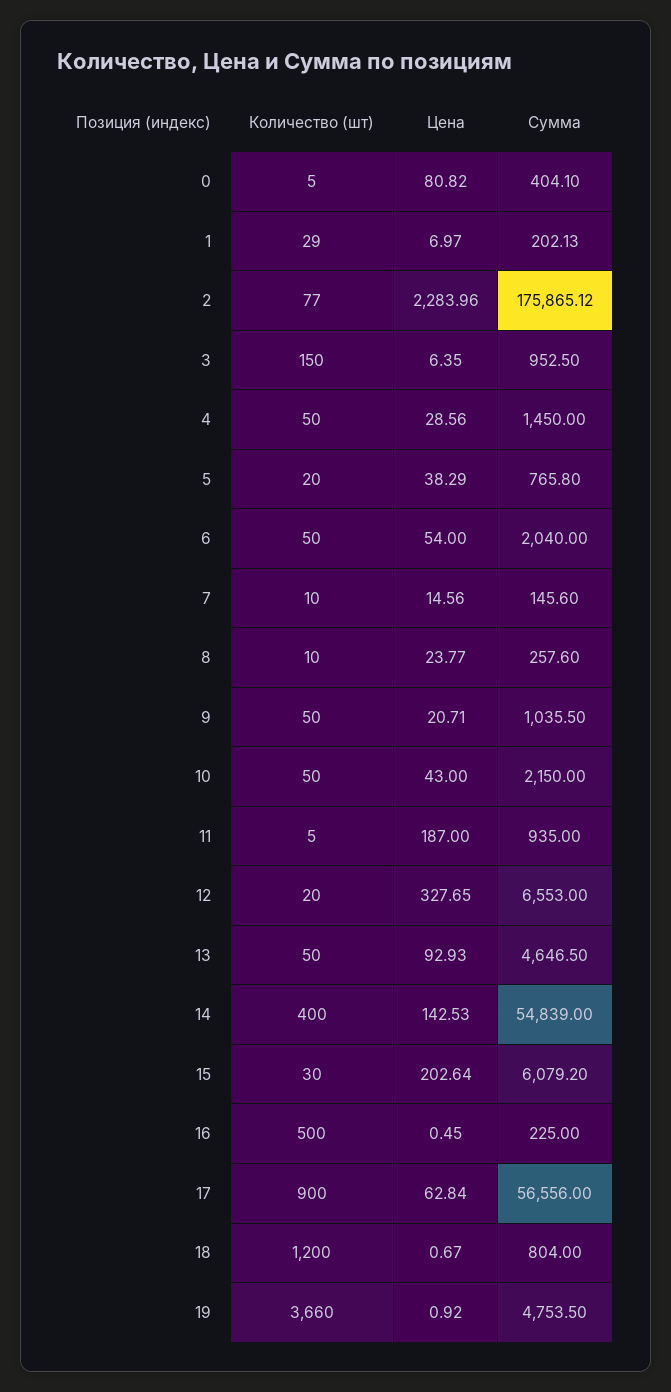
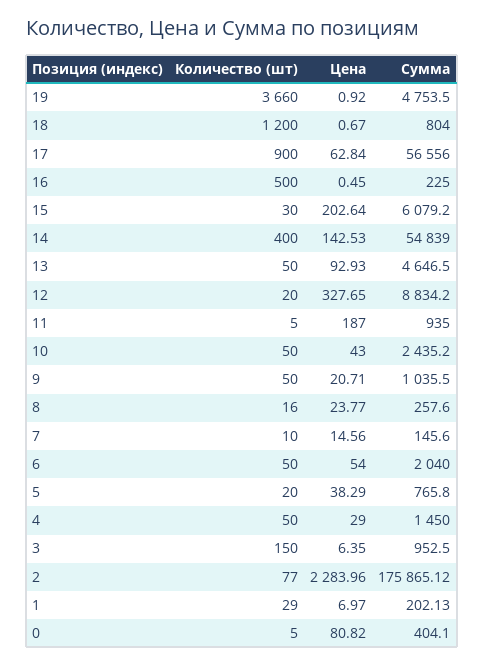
Цена, 4: 28.56 -> 29
Количество (шт), 8: 10 -> 16
Сумма, 10: 2150 -> 2435.2
Сумма, 12: 6553 -> 8834.2

